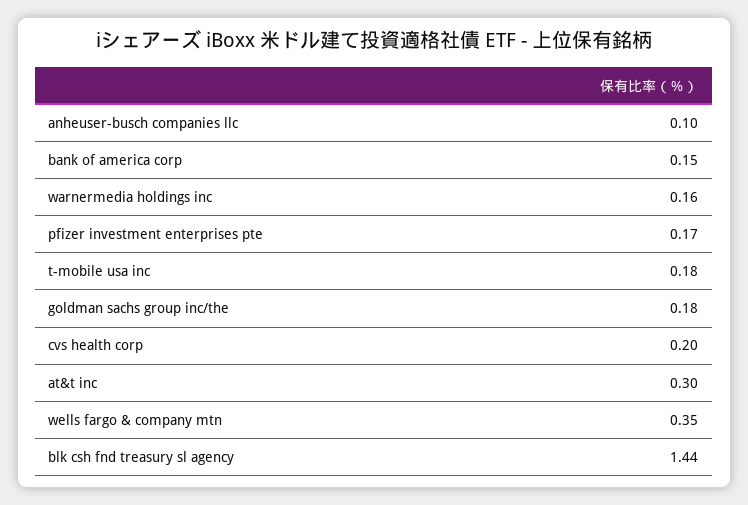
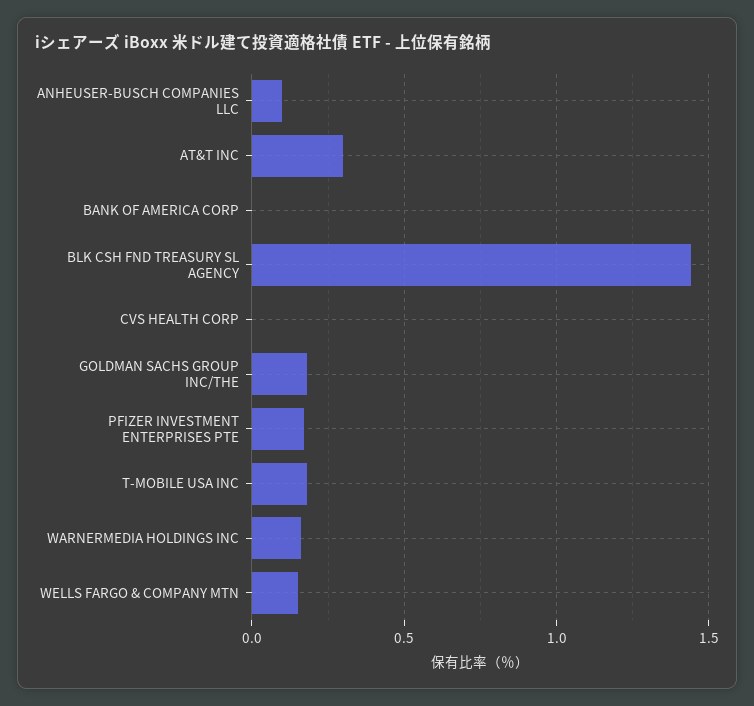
bank of america corp: 0.15 -> 0
cvs health corp: 0.2 -> 0
wells fargo & company mtn: 0.35 -> 0.15

